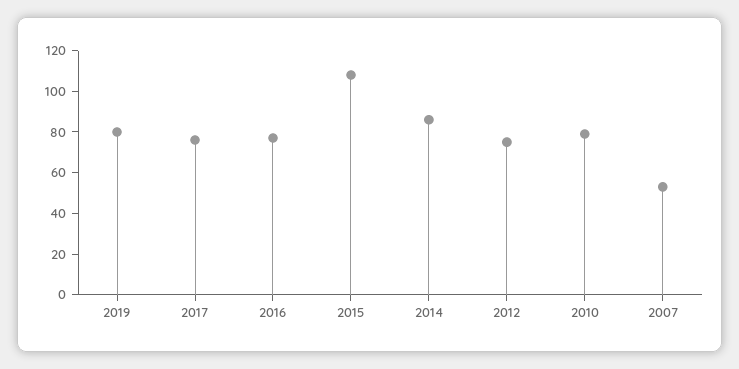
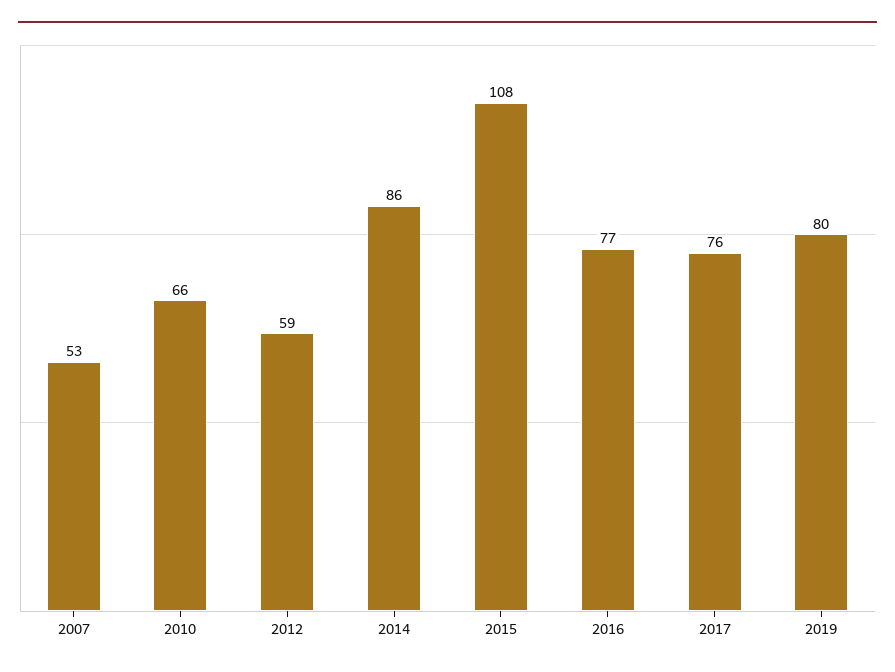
2012: 75 -> 59
2010: 80 -> 66

